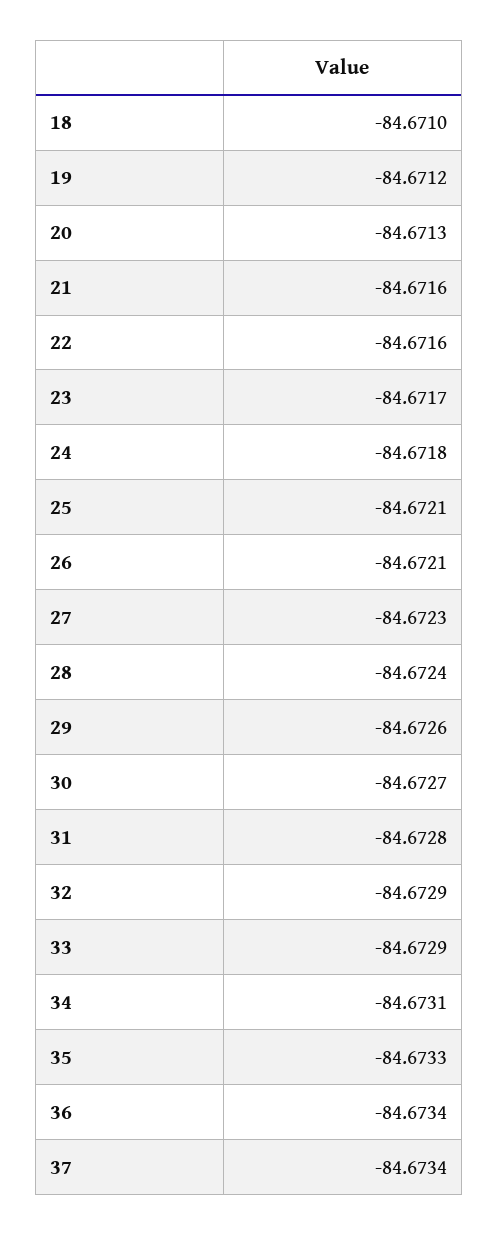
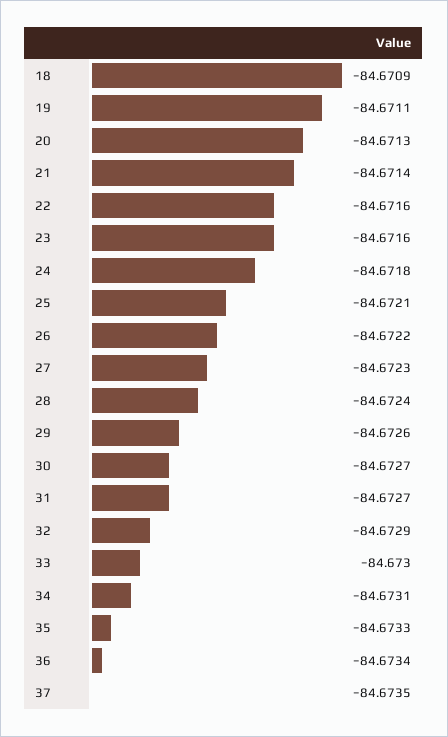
18: -84.671 -> -84.6709
19: -84.6712 -> -84.6711
21: -84.6716 -> -84.6714
23: -84.6717 -> -84.6716
26: -84.6721 -> -84.6722
31: -84.6728 -> -84.6727
33: -84.6729 -> -84.673
37: -84.6734 -> -84.6735

